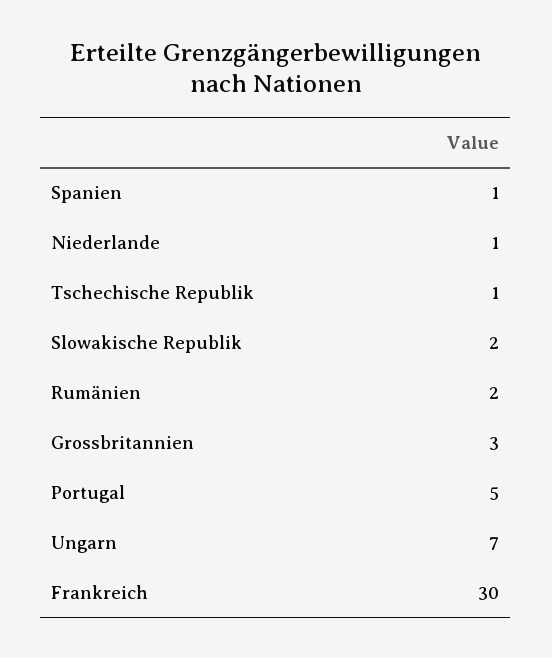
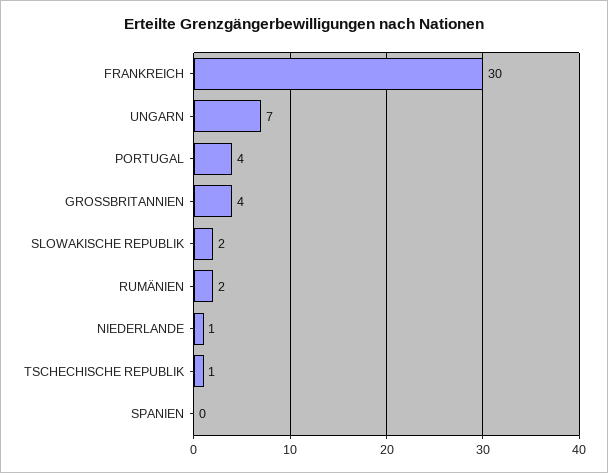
Spanien: 1 -> 0
Grossbritannien: 3 -> 4
Portugal: 5 -> 4

